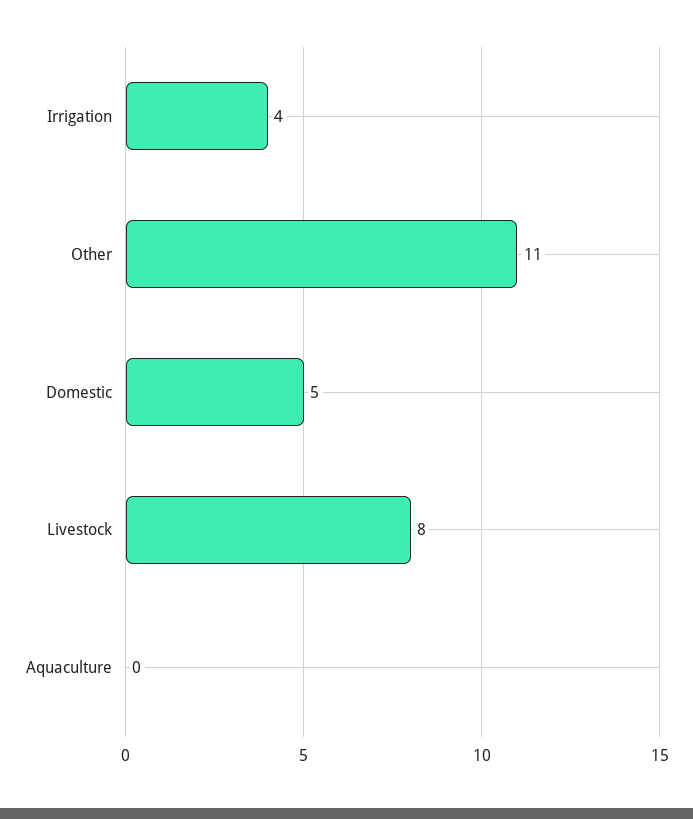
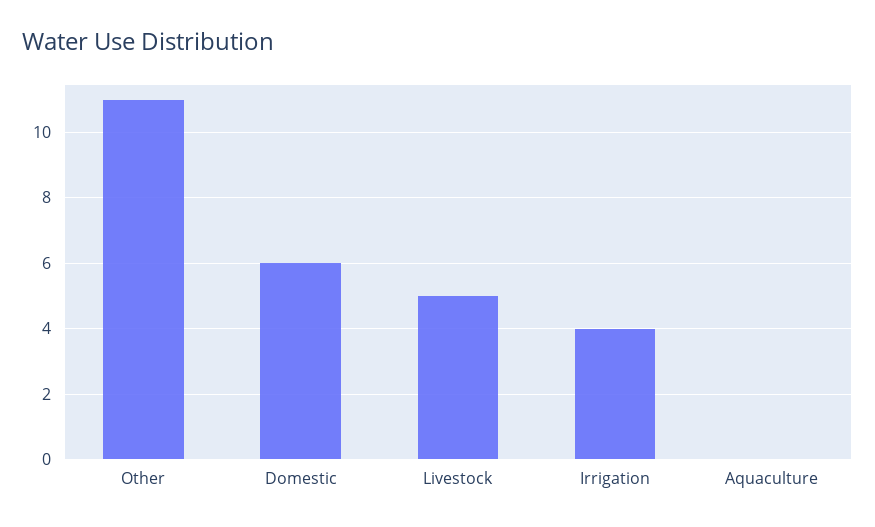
Domestic: 5 -> 6
Livestock: 8 -> 5

